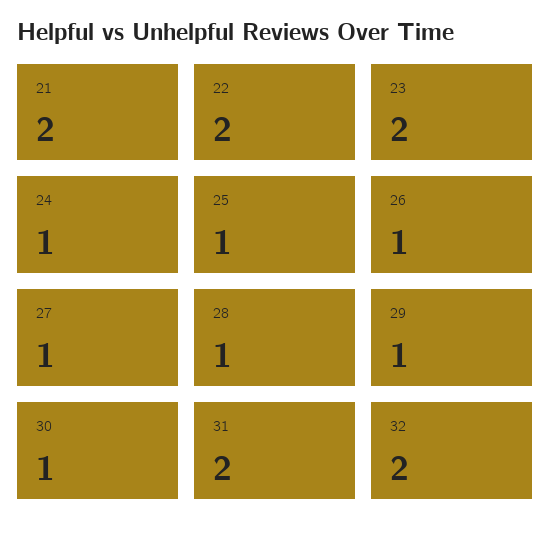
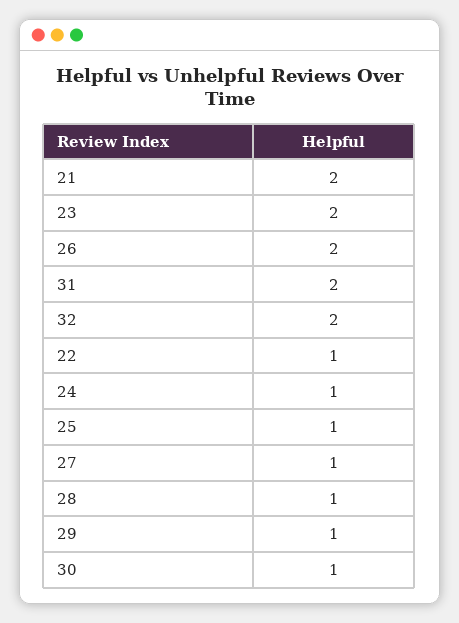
22: 2 -> 1
26: 1 -> 2

